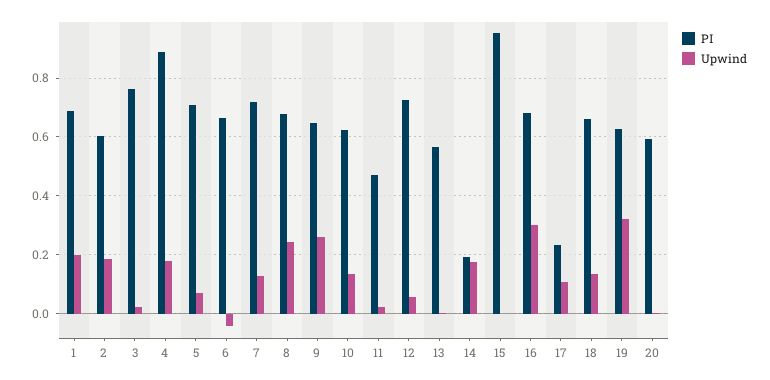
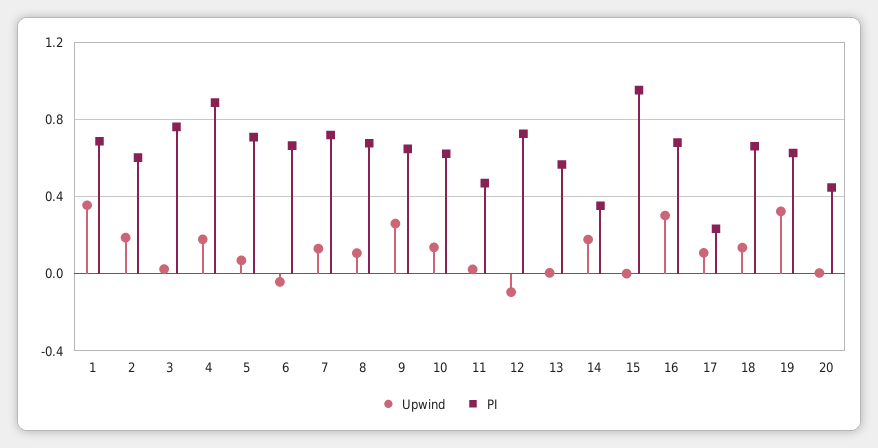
Upwind, 1: 0.2 -> 0.35
Upwind, 8: 0.25 -> 0.1
Upwind, 12: 0.05 -> -0.1
PI, 14: 0.2 -> 0.35
PI, 20: 0.6 -> 0.45

